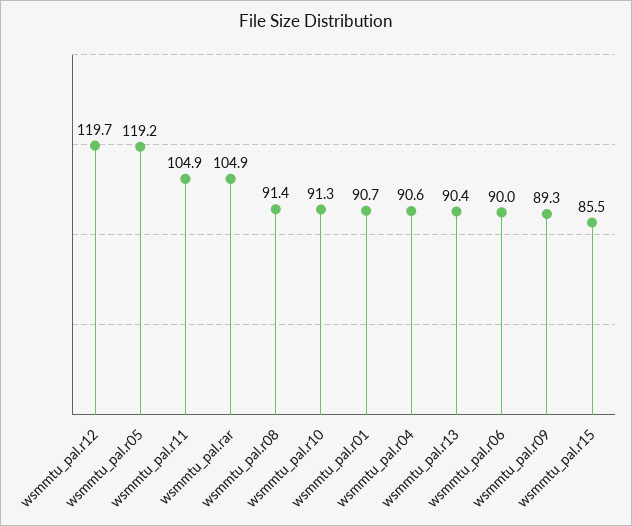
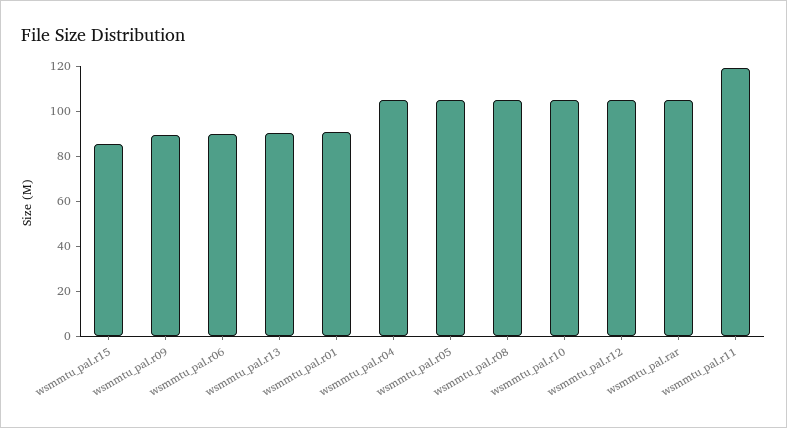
wsmmtu_pal.r12: 119.7 -> 105
wsmmtu_pal.r05: 119.2 -> 105
wsmmtu_pal.r11: 104.9 -> 120
wsmmtu_pal.r08: 91.4 -> 105
wsmmtu_pal.r10: 91.3 -> 105
wsmmtu_pal.r04: 90.6 -> 105

